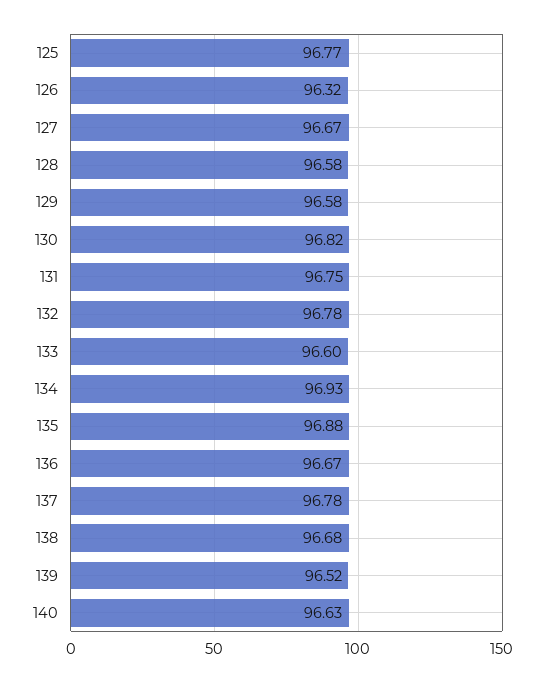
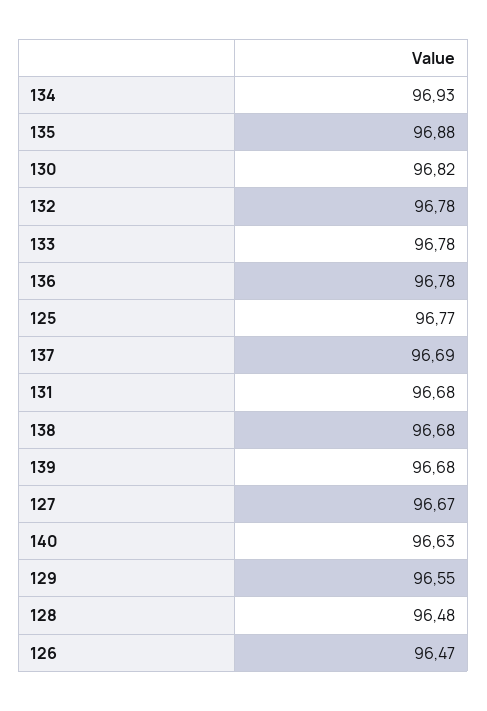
126: 96.32 -> 96.47
128: 96.58 -> 96.48
129: 96.58 -> 96.55
131: 96.75 -> 96.68
133: 96.6 -> 96.78
136: 96.67 -> 96.78
137: 96.78 -> 96.69
139: 96.52 -> 96.68

